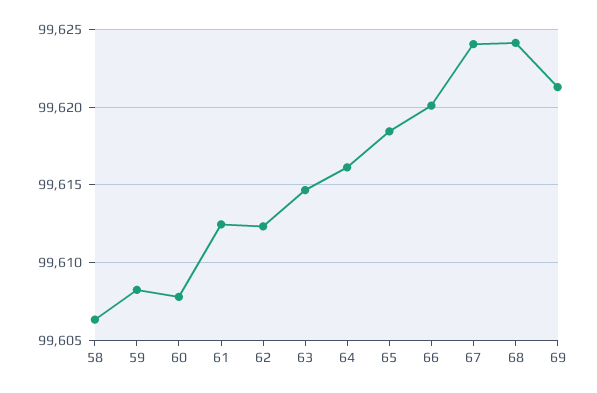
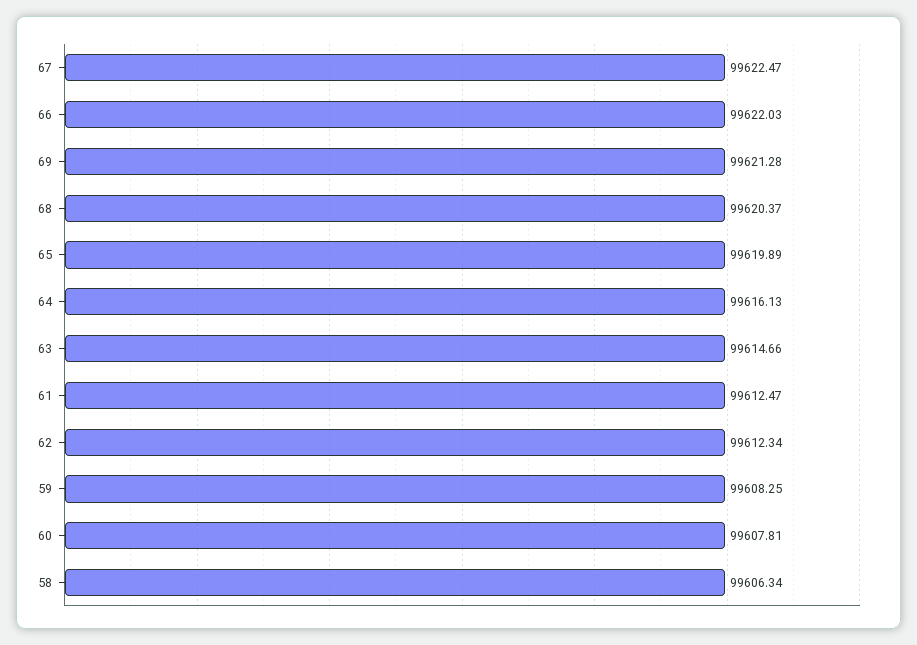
65: 99618.5 -> 99619.89
66: 99620 -> 99622.03
67: 99624 -> 99622.47
68: 99624 -> 99620.37

